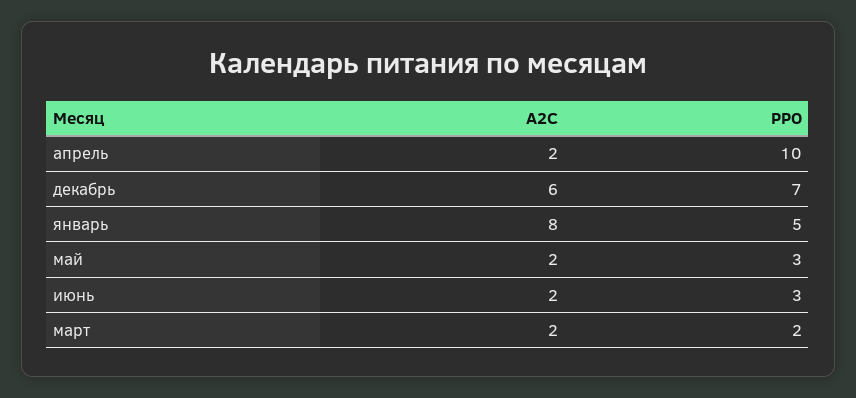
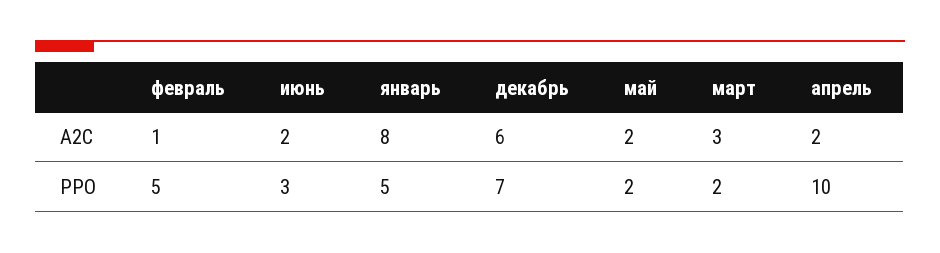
PPO, май: 3 -> 2
A2C, март: 2 -> 3
A2C, февраль: none -> 1
PPO, февраль: none -> 5

